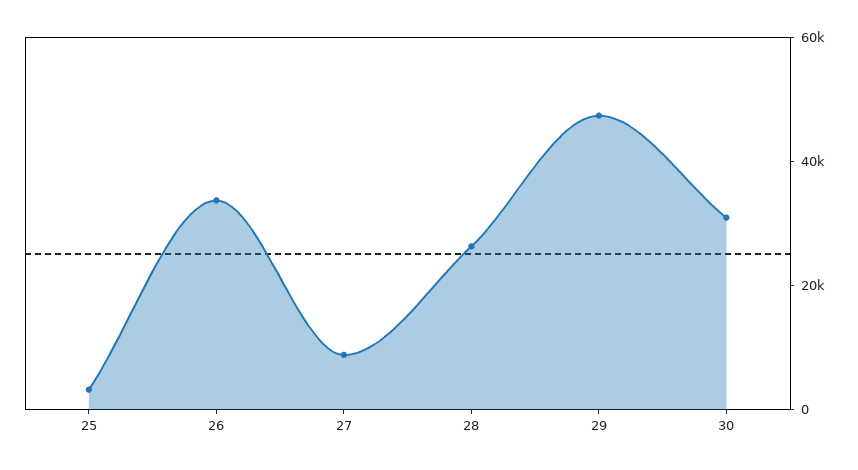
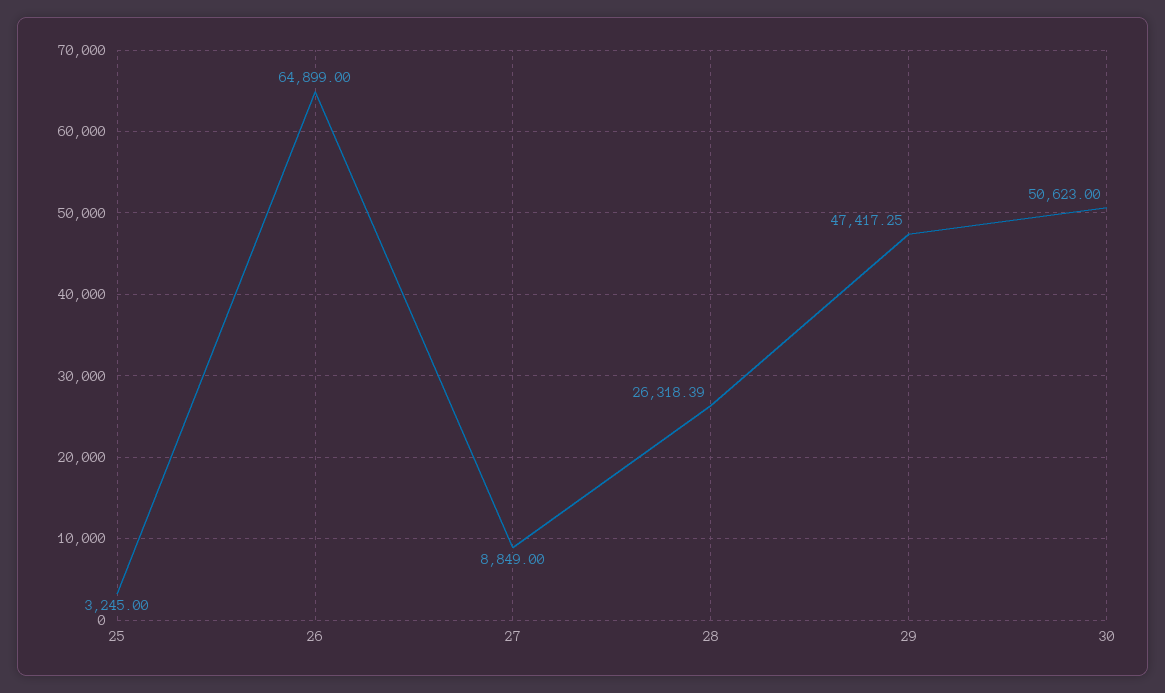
26: 35000 -> 64899
30: 30000 -> 50623

